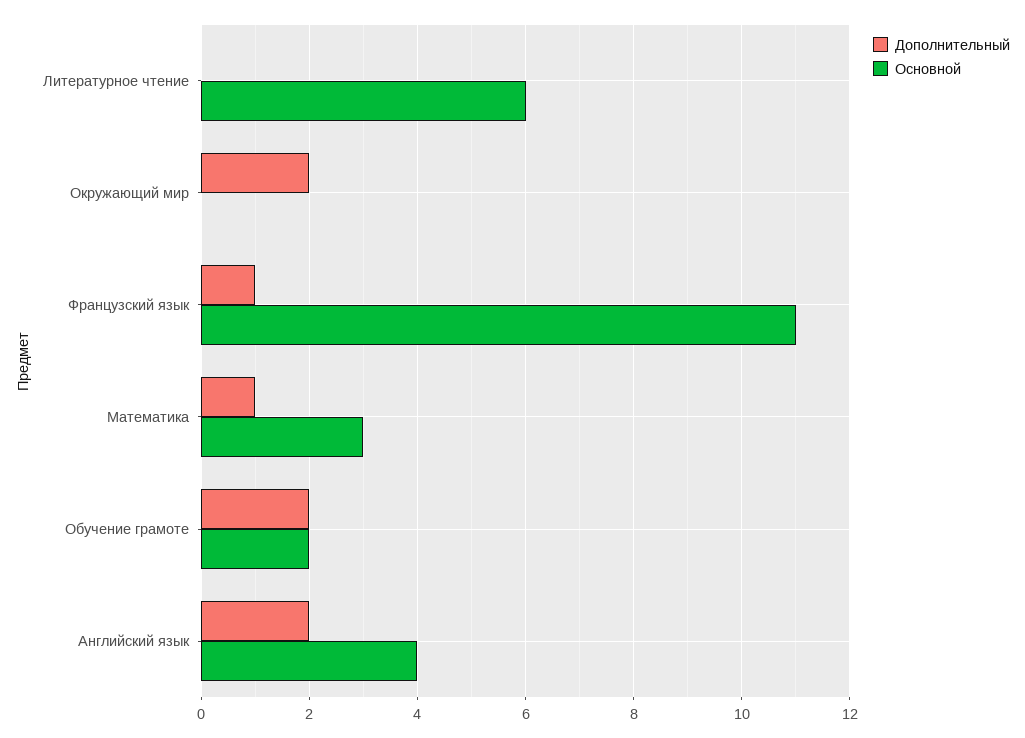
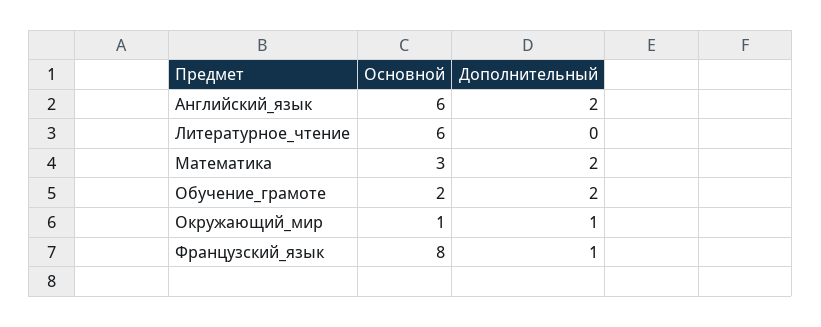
Дополнительный, Окружающий мир: 2 -> 1
Основной, Окружающий мир: 0 -> 1
Основной, Французский язык: 11 -> 8
Дополнительный, Математика: 1 -> 2
Основной, Английский язык: 4 -> 6

